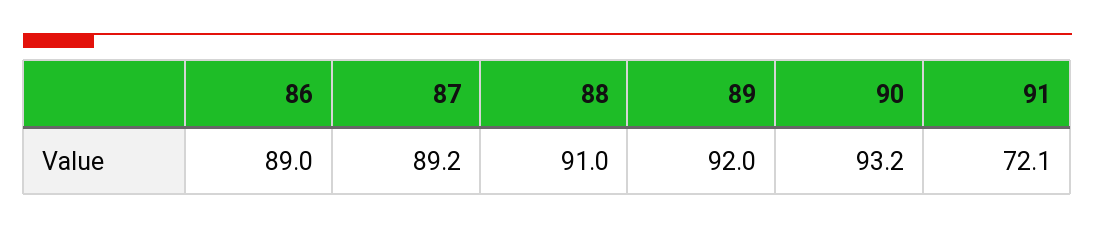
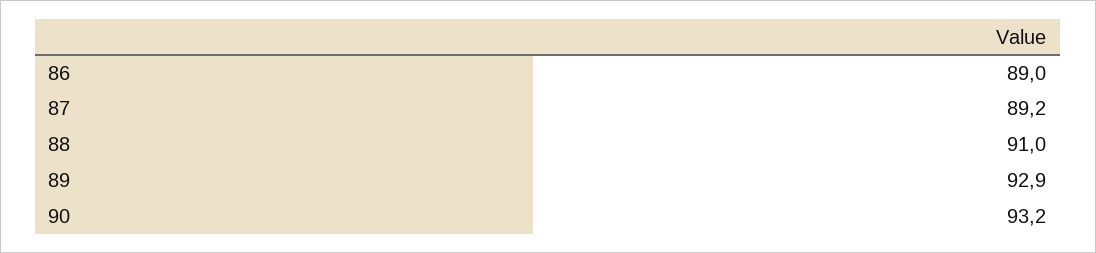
89: 92 -> 92.9
91: 72.1 -> none

